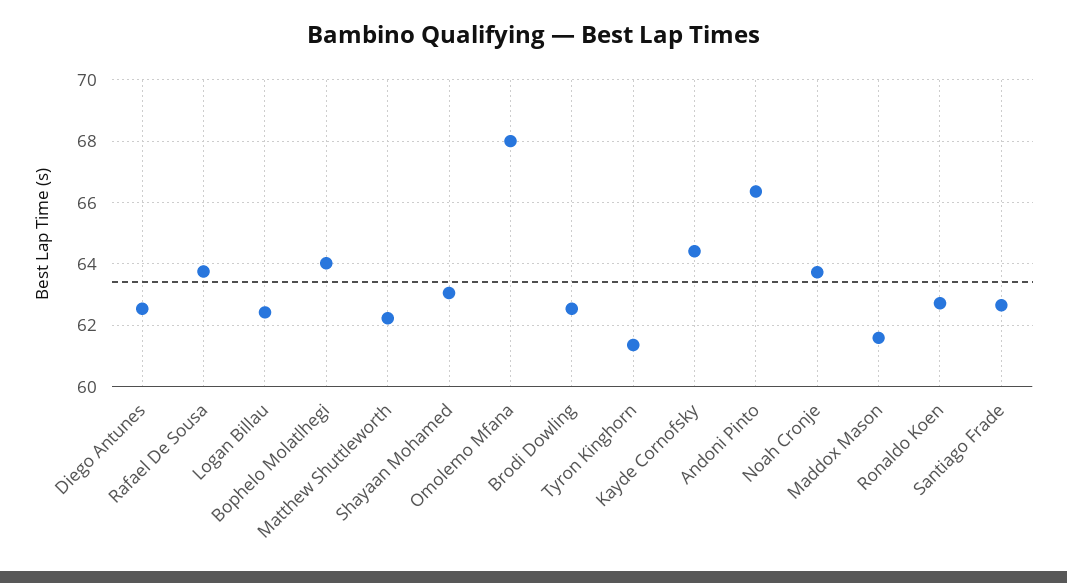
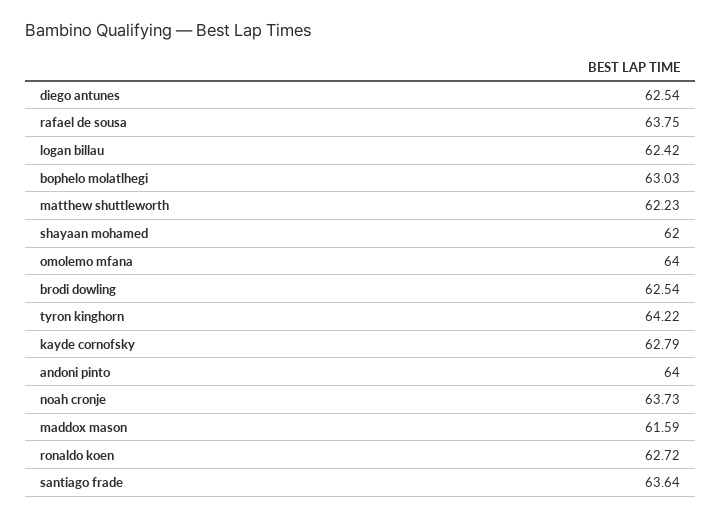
Bophelo Molatlhegi: 64 -> 63.03
Shayaan Mohamed: 63 -> 62
Omolemo Mfana: 68 -> 64
Tyron Kinghorn: 61.4 -> 64.22
Kayde Cornofsky: 64.4 -> 62.79
Andoni Pinto: 66.4 -> 64
Santiago Frade: 62.6 -> 63.64

